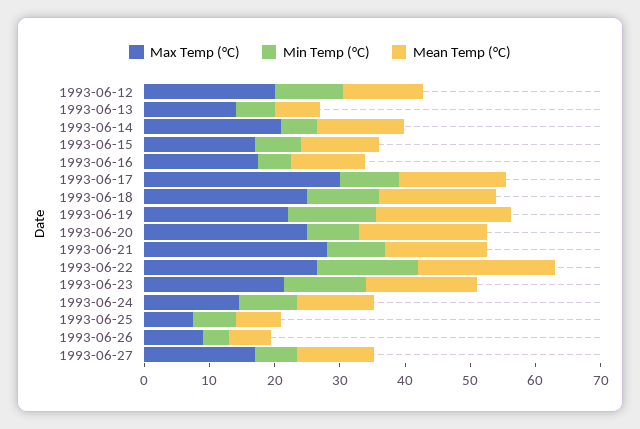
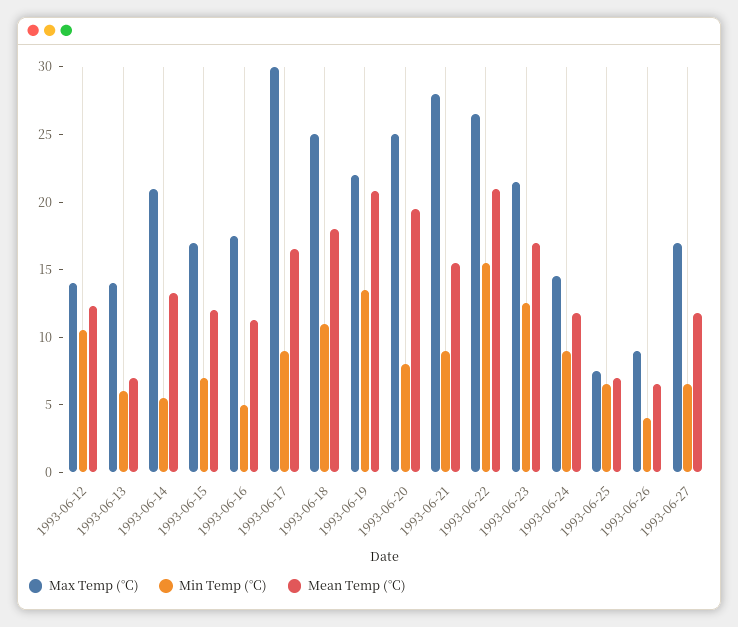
Max Temp (°C), 1993-06-12: 20 -> 14

